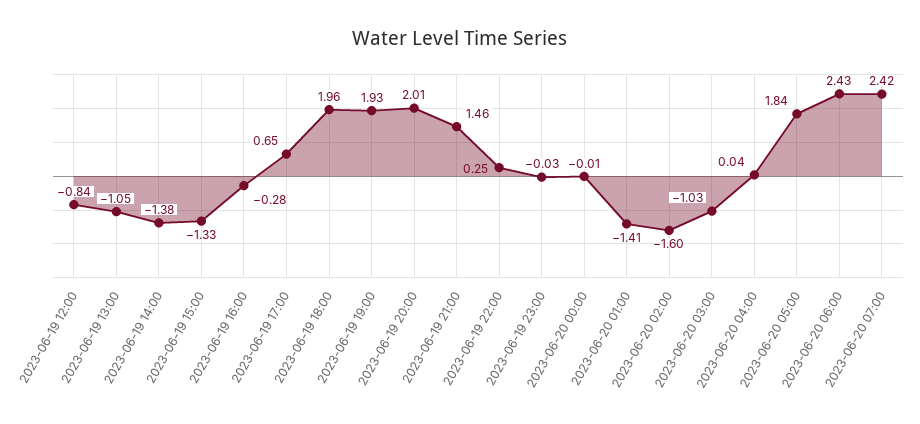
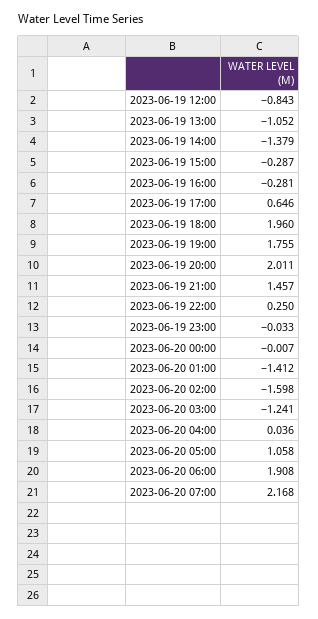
2023-06-19 15:00: -1.33 -> -0.287
2023-06-19 19:00: 1.93 -> 1.755
2023-06-20 03:00: -1.03 -> -1.241
2023-06-20 05:00: 1.84 -> 1.058
2023-06-20 06:00: 2.43 -> 1.908
2023-06-20 07:00: 2.42 -> 2.168

